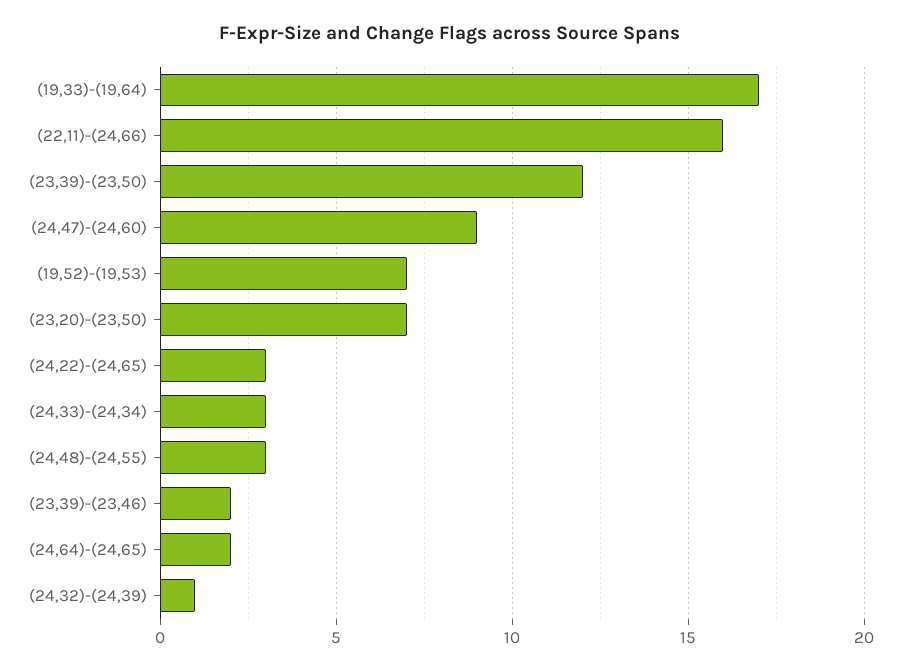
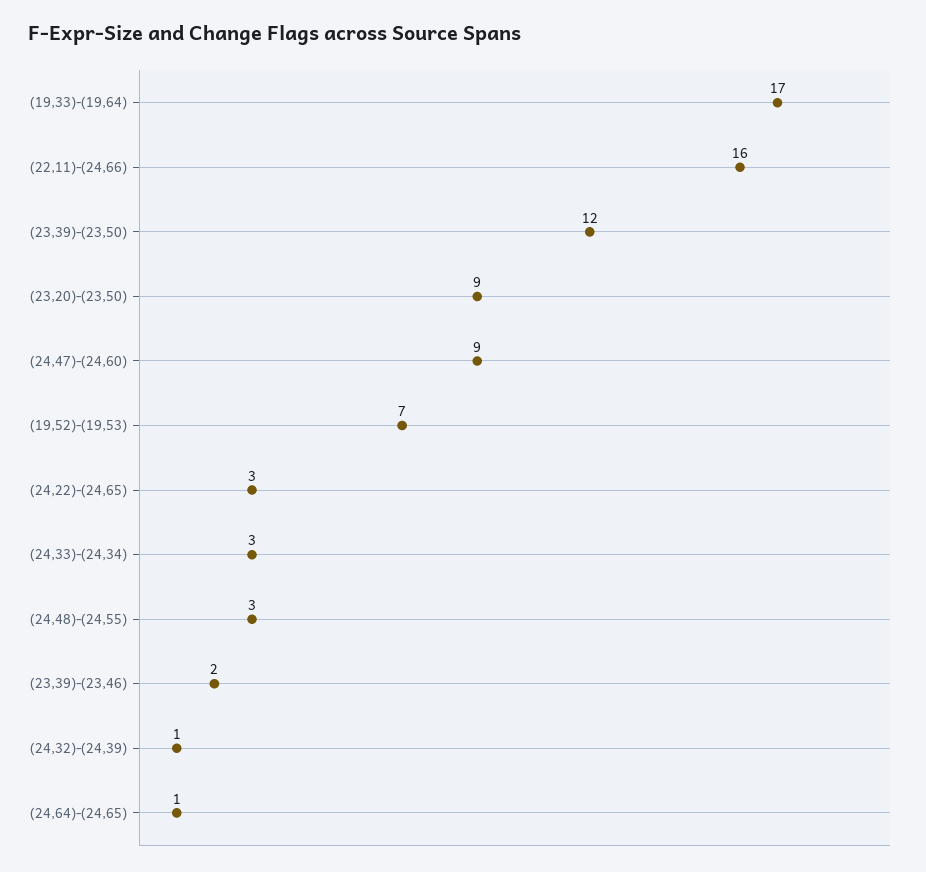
(23,20)-(23,50): 7 -> 9
(24,64)-(24,65): 2 -> 1

